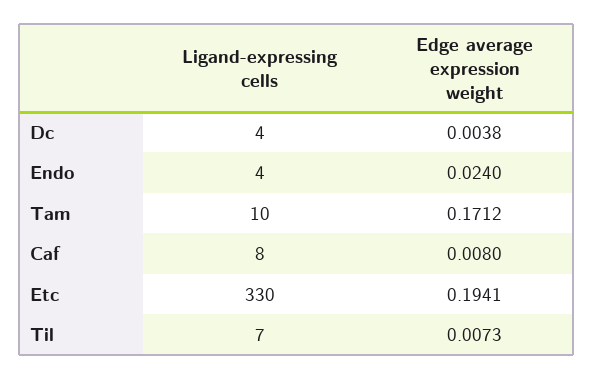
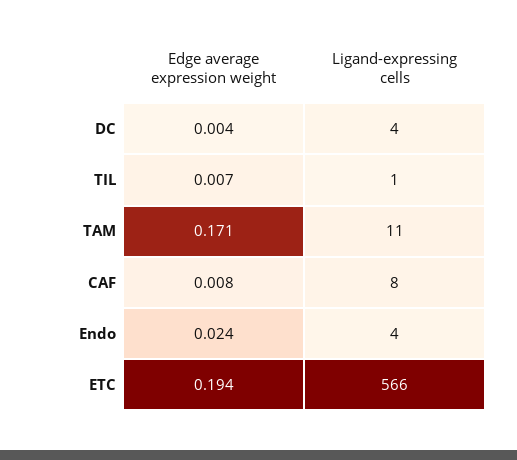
Ligand-expressing cells, Tam: 10 -> 11
Ligand-expressing cells, Etc: 330 -> 566
Ligand-expressing cells, Til: 7 -> 1

